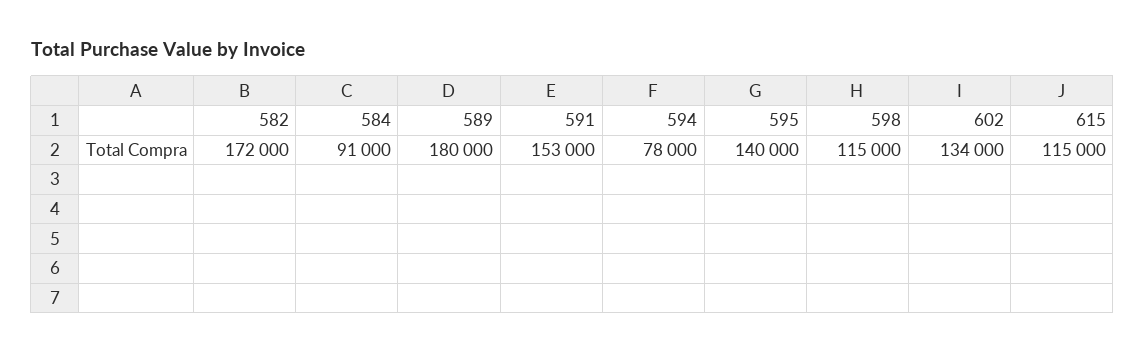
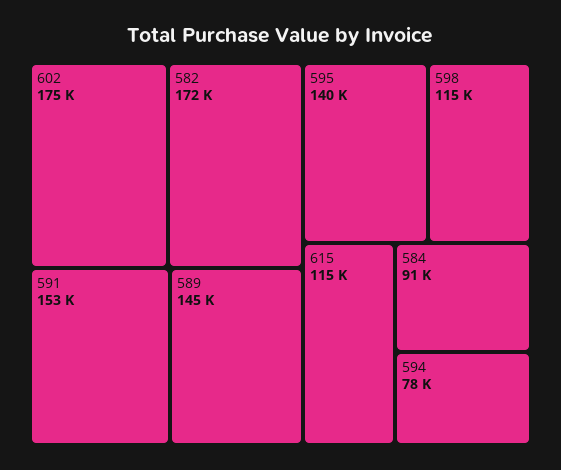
589: 180000 -> 145000
602: 134000 -> 175000

